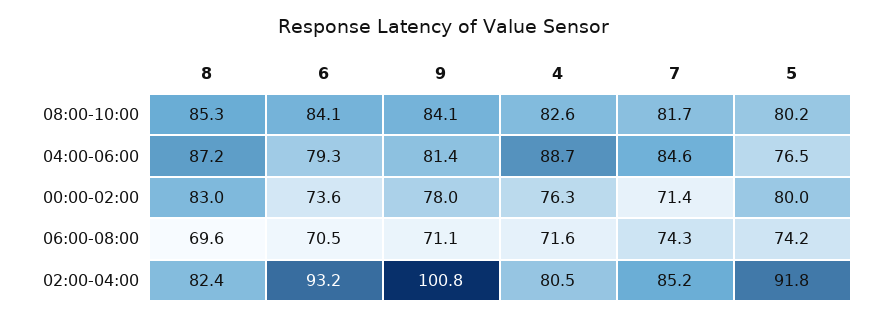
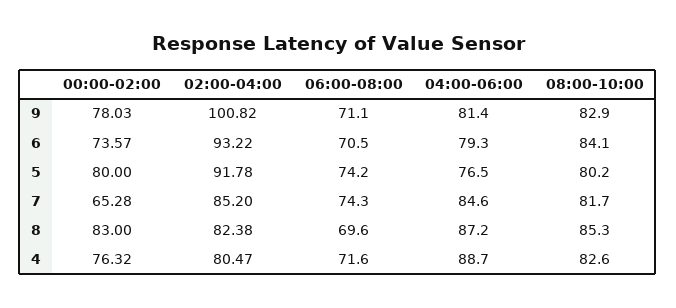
9, 08:00-10:00: 84.1 -> 82.9
7, 00:00-02:00: 71.4 -> 65.28

